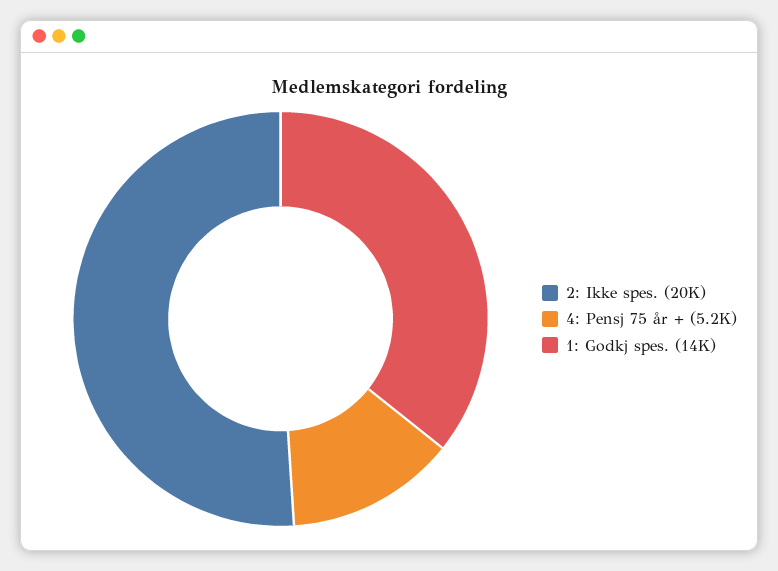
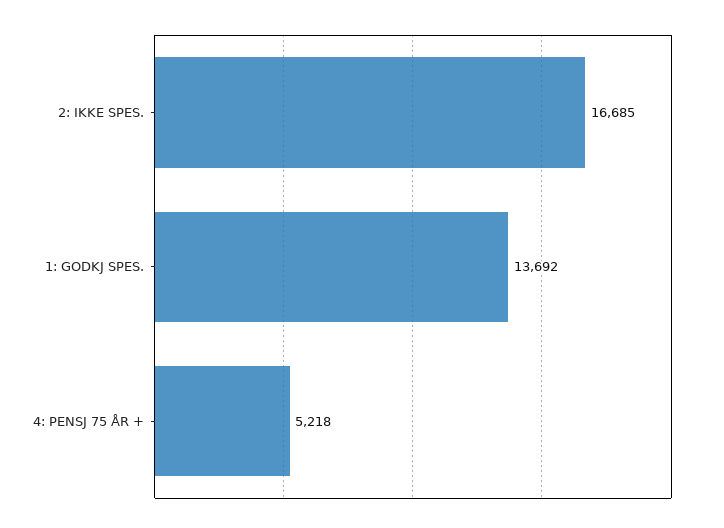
2: Ikke spes.: 20000 -> 16685

